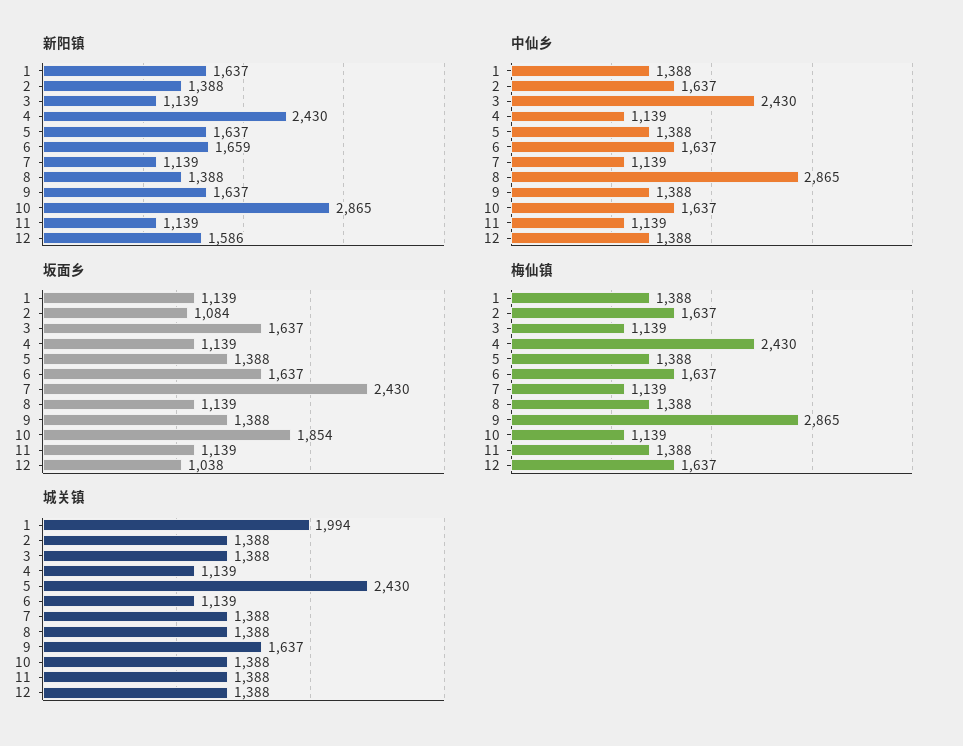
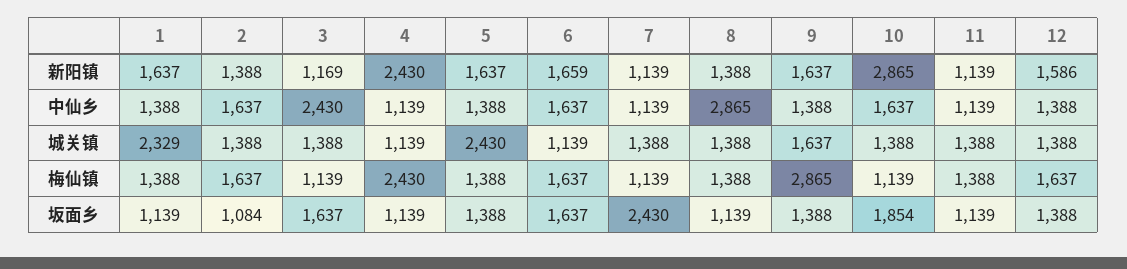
新阳镇, 3: 1139 -> 1169
坂面乡, 12: 1038 -> 1388
城关镇, 1: 1994 -> 2329

